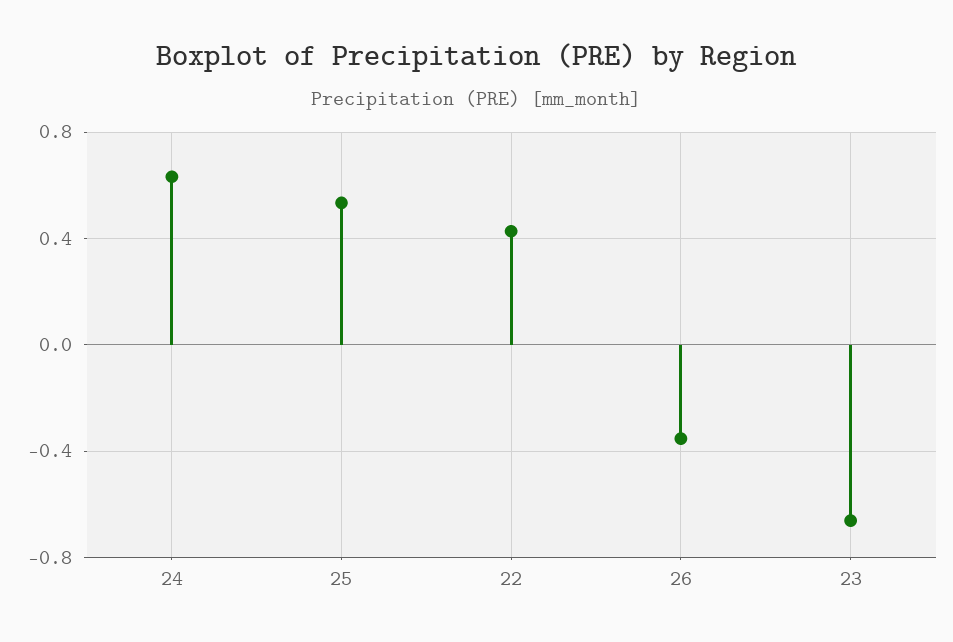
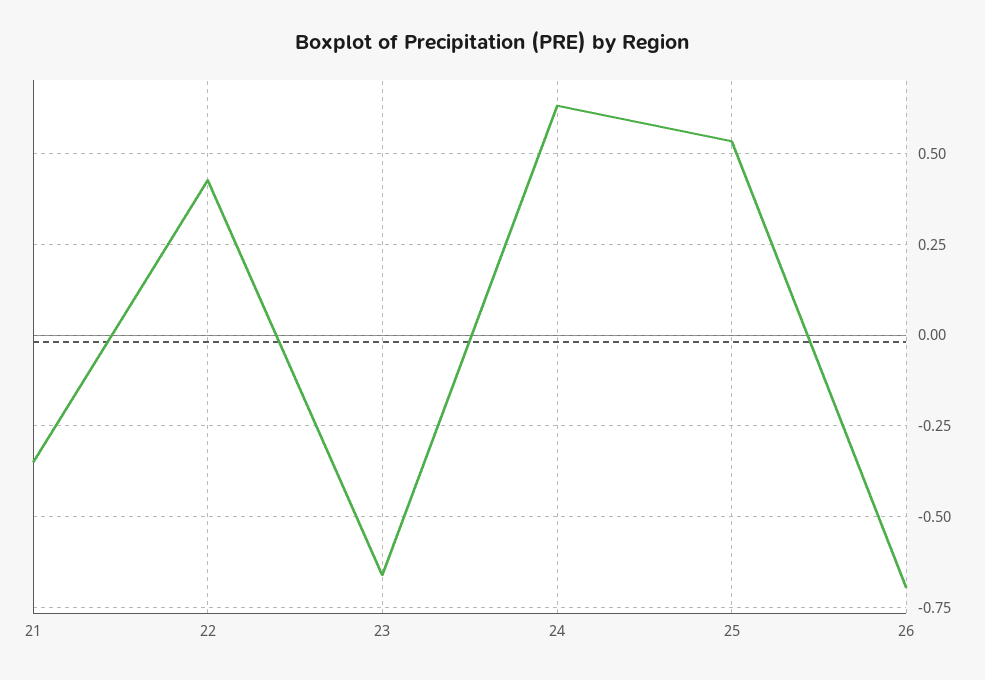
26: -0.35 -> -0.7
21: none -> -0.35

